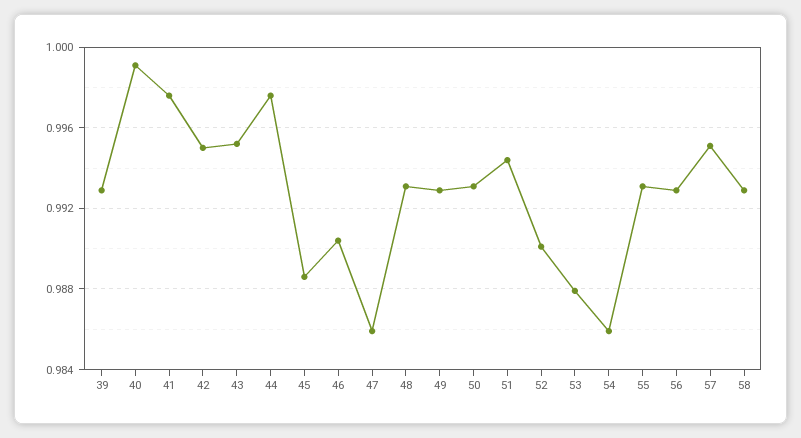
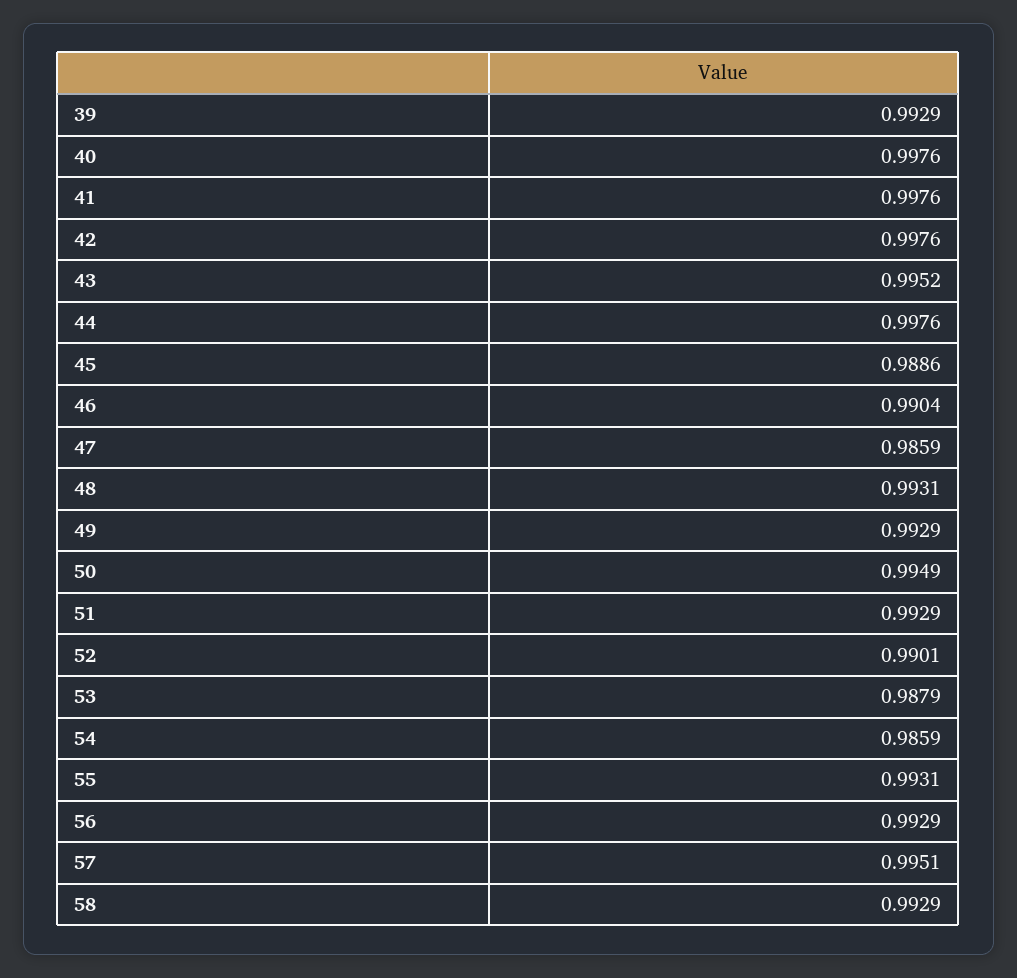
40: 0.999 -> 0.9976
42: 0.995 -> 0.9976
50: 0.993 -> 0.9949
51: 0.9945 -> 0.9929

